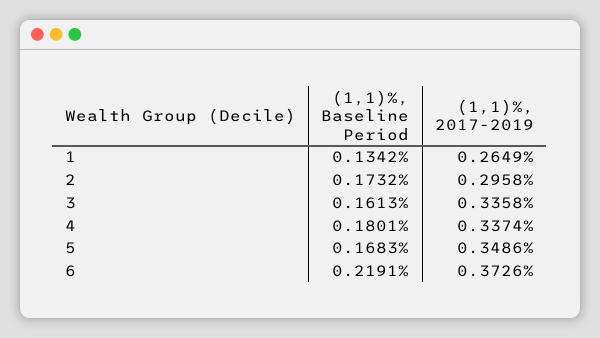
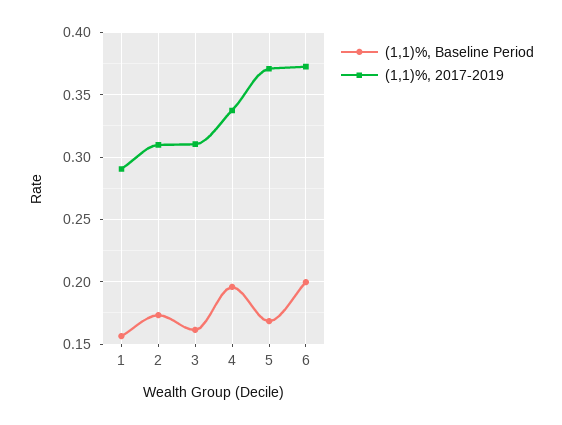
(1,1)%, Baseline Period, 1: 0.1342 -> 0.155
(1,1)%, 2017-2019, 1: 0.2649 -> 0.29
(1,1)%, 2017-2019, 2: 0.2958 -> 0.31
(1,1)%, 2017-2019, 3: 0.3358 -> 0.31
(1,1)%, Baseline Period, 4: 0.1801 -> 0.195
(1,1)%, 2017-2019, 5: 0.3486 -> 0.37
(1,1)%, Baseline Period, 6: 0.2191 -> 0.2

